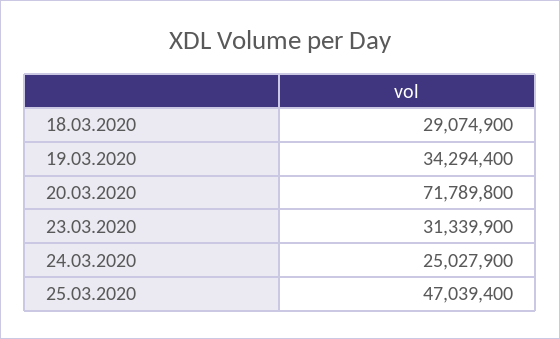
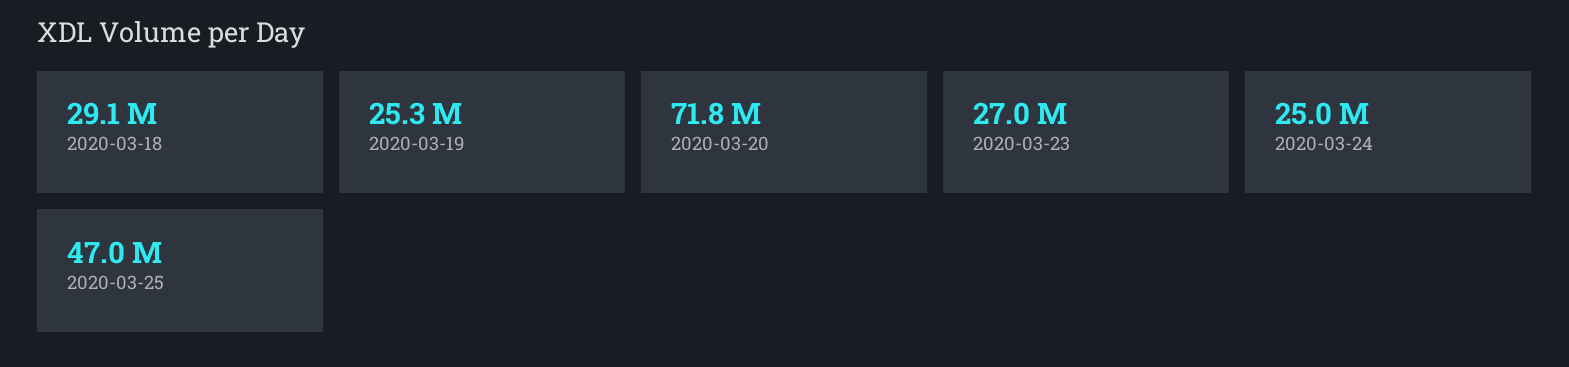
19.03.2020: 34294400 -> 25300000
23.03.2020: 31339900 -> 27000000

